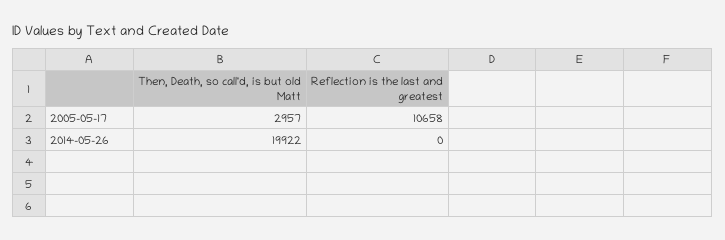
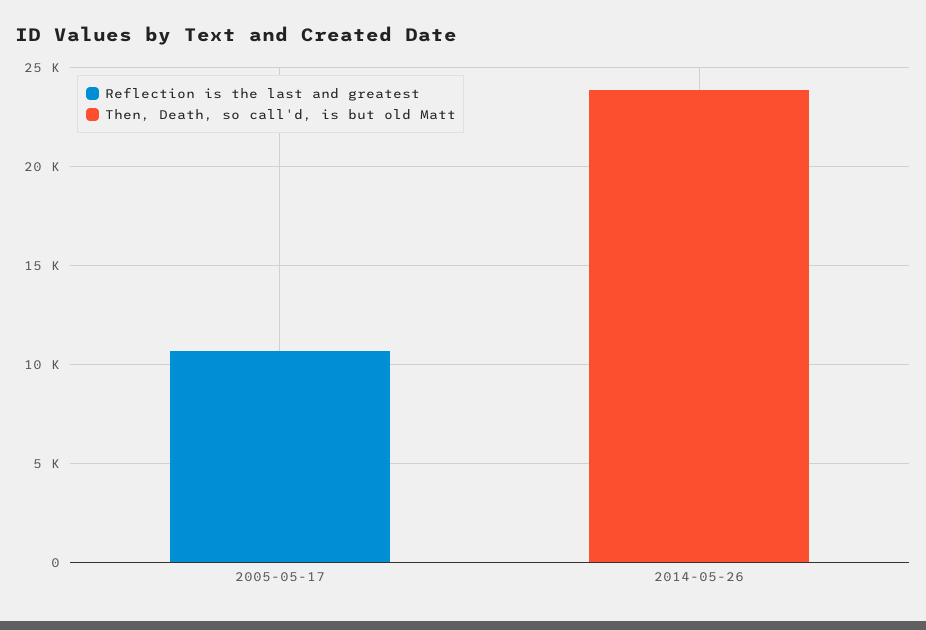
Then, Death, so call'd, is but old Matt, 2005-05-17: 2957 -> 0
Then, Death, so call'd, is but old Matt, 2014-05-26: 19922 -> 24000

